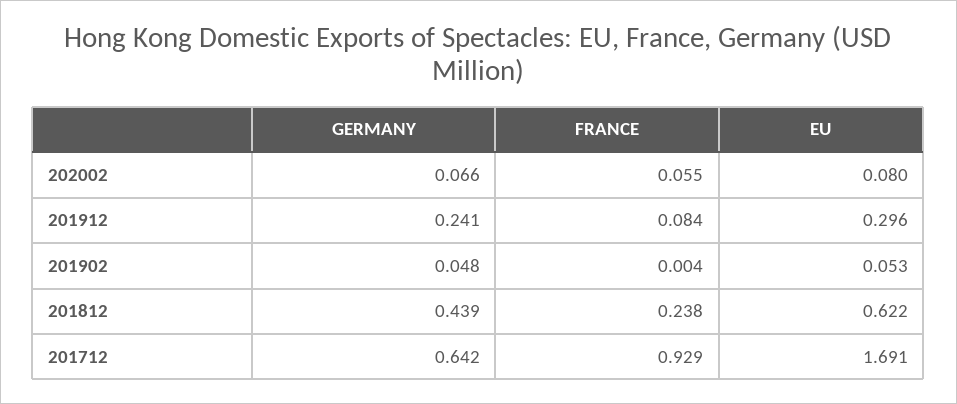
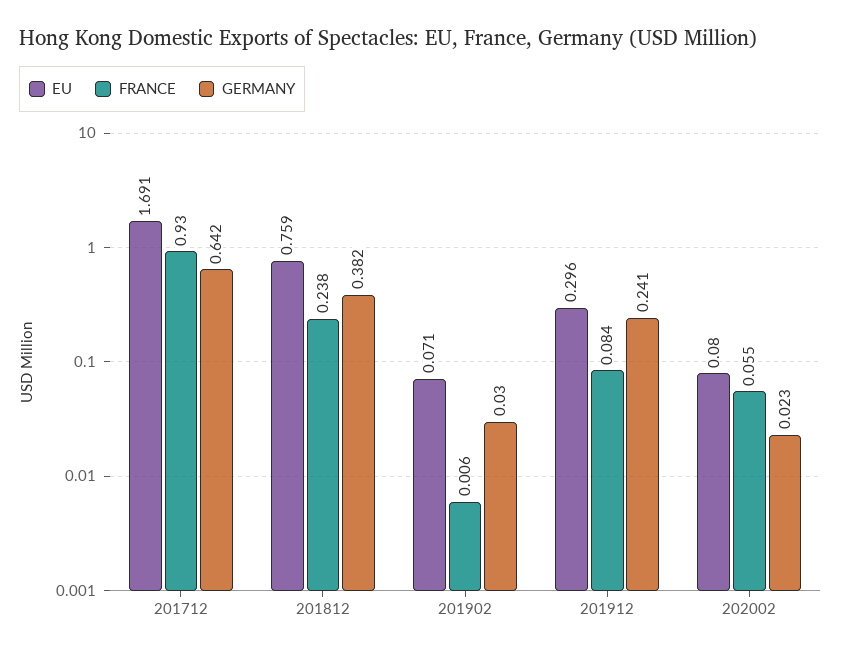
GERMANY, 202002: 0.066 -> 0.023
GERMANY, 201902: 0.048 -> 0.03
FRANCE, 201902: 0.004 -> 0.006
EU, 201902: 0.053 -> 0.071
GERMANY, 201812: 0.439 -> 0.382
EU, 201812: 0.622 -> 0.759
FRANCE, 201712: 0.929 -> 0.93

